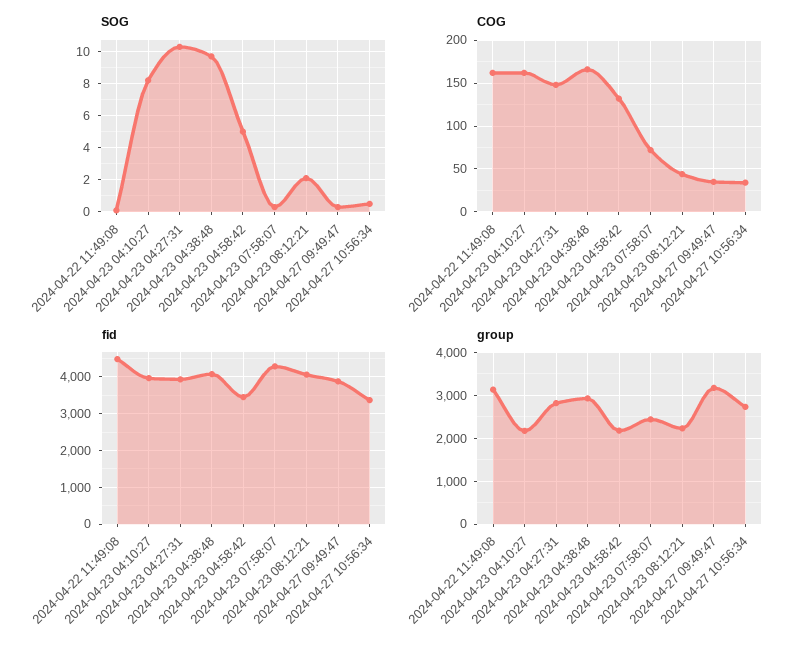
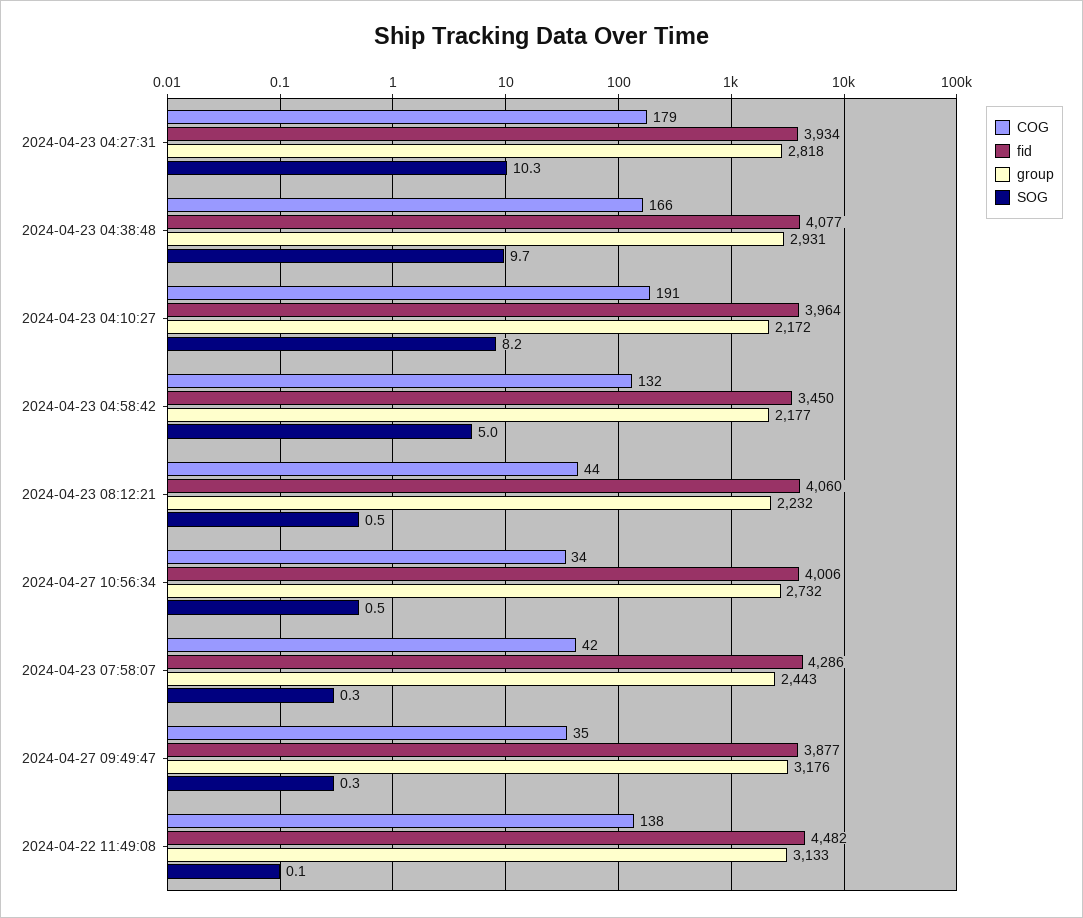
SOG, 2024-04-23 08:12:21: 2 -> 0.5
COG, 2024-04-22 11:49:08: 160 -> 138
COG, 2024-04-23 04:10:27: 160 -> 191
COG, 2024-04-23 04:27:31: 150 -> 179
COG, 2024-04-23 07:58:07: 70 -> 42
fid, 2024-04-27 10:56:34: 3400 -> 4006

